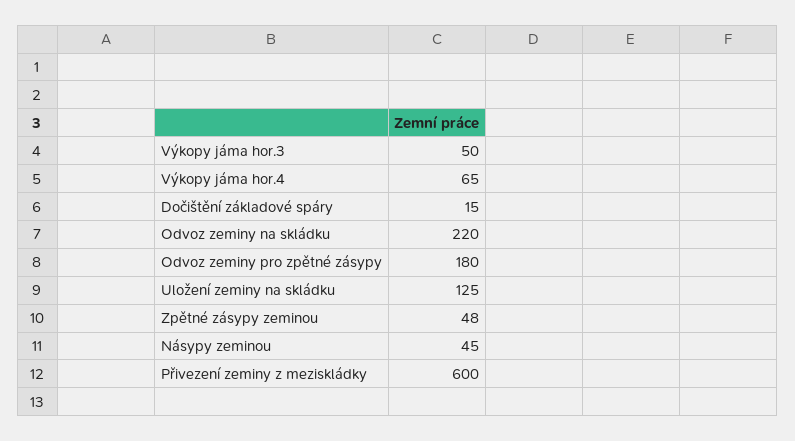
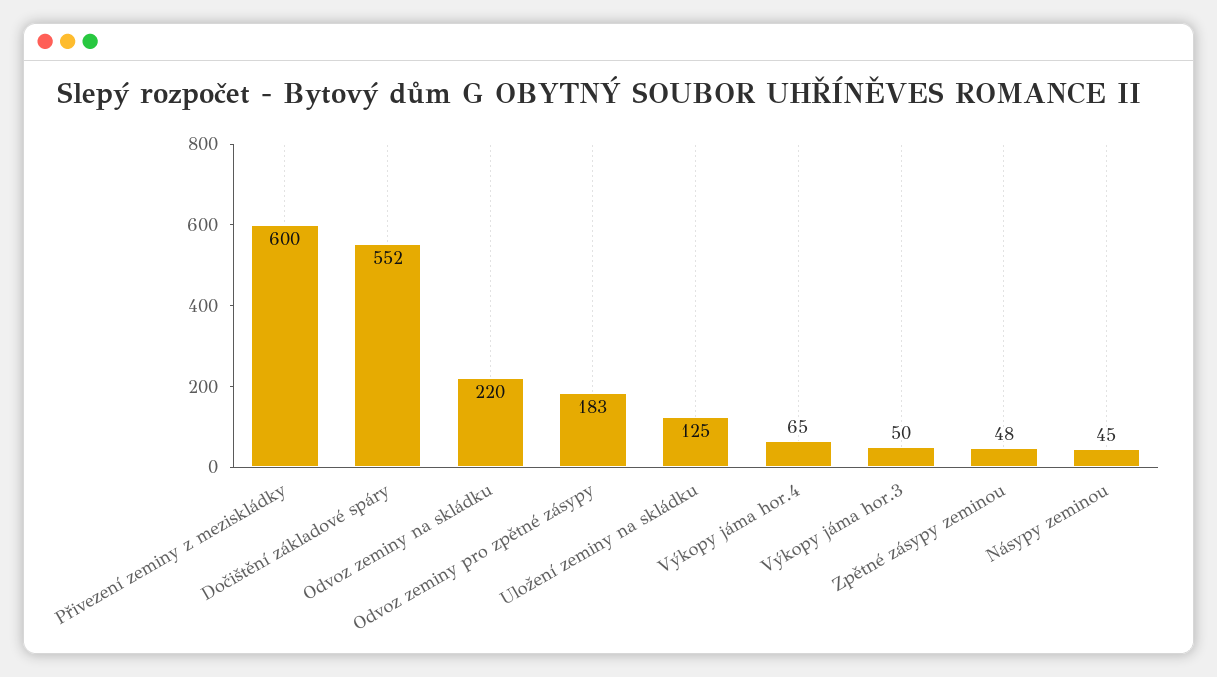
Dočištění základové spáry: 15 -> 552
Odvoz zeminy pro zpětné zásypy: 180 -> 183

